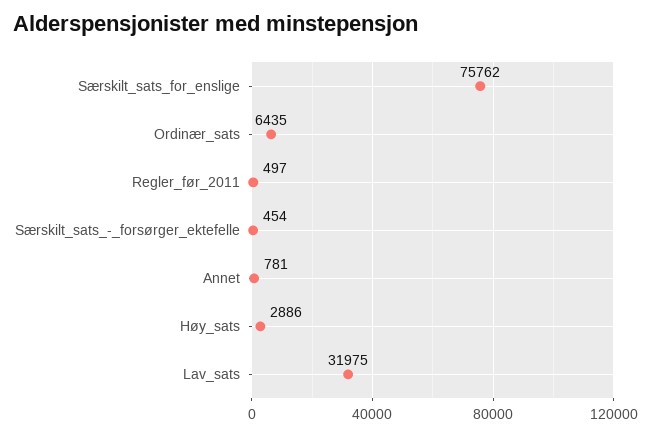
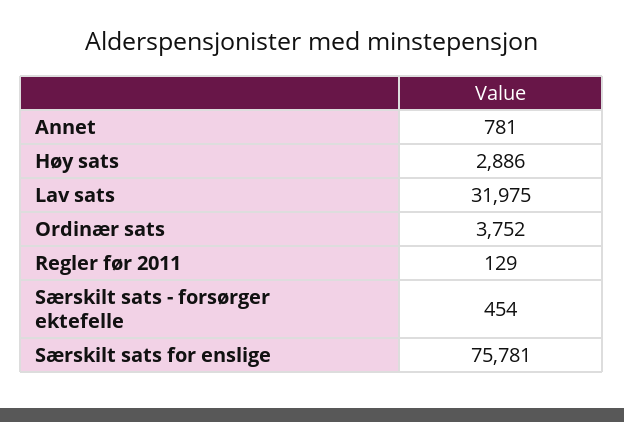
Særskilt_sats_for_enslige: 75762 -> 75781
Ordinær_sats: 6435 -> 3752
Regler_før_2011: 497 -> 129

